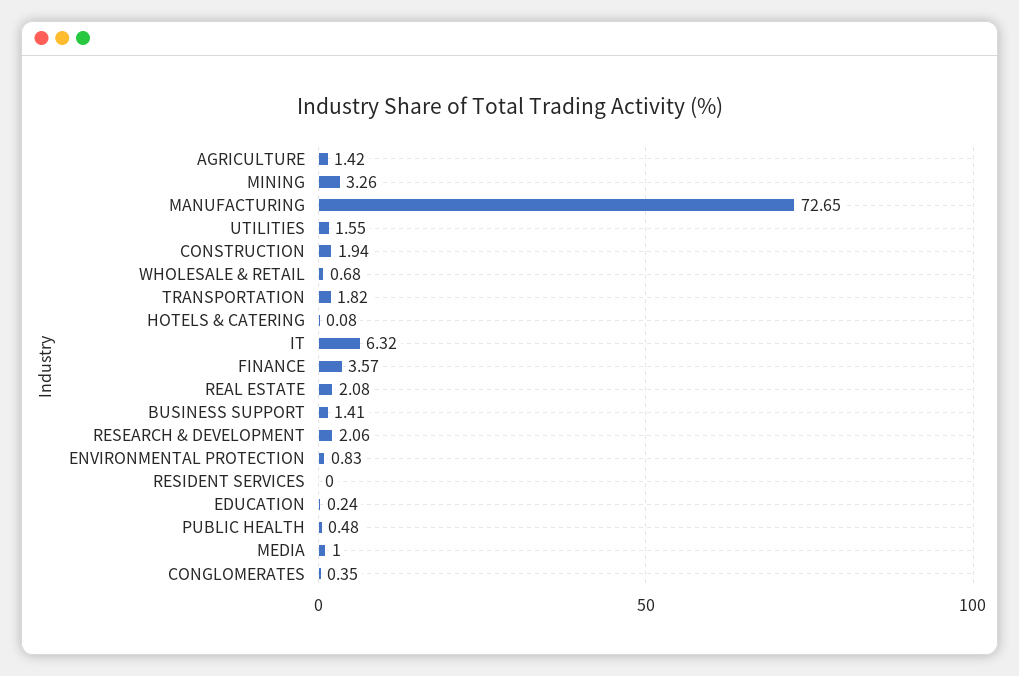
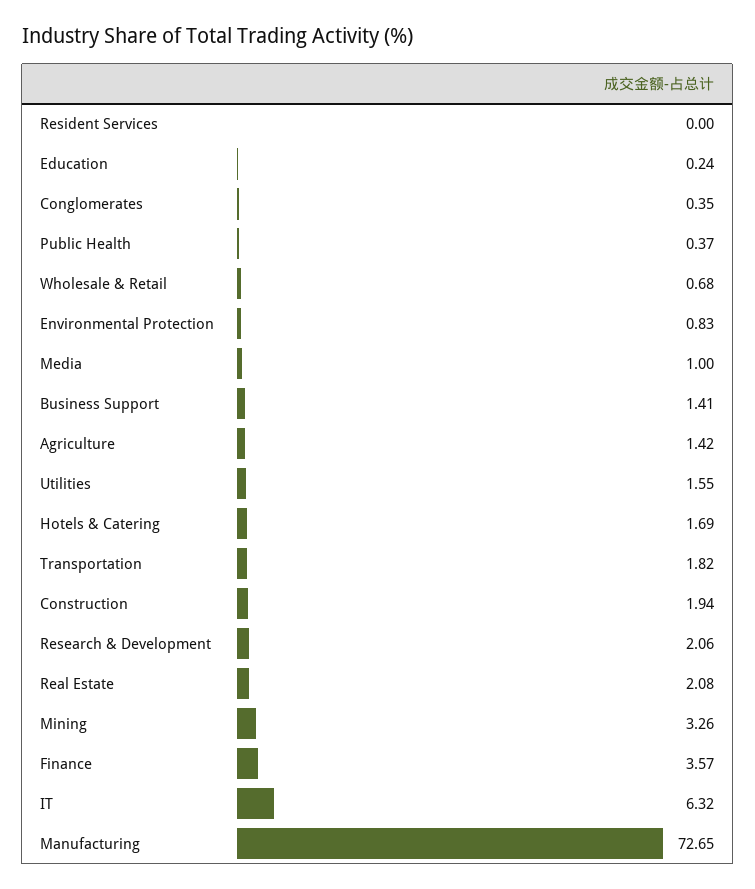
HOTELS & CATERING: 0.08 -> 1.69
PUBLIC HEALTH: 0.48 -> 0.37

